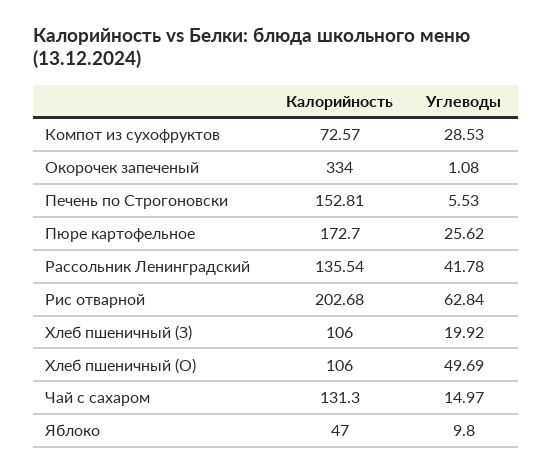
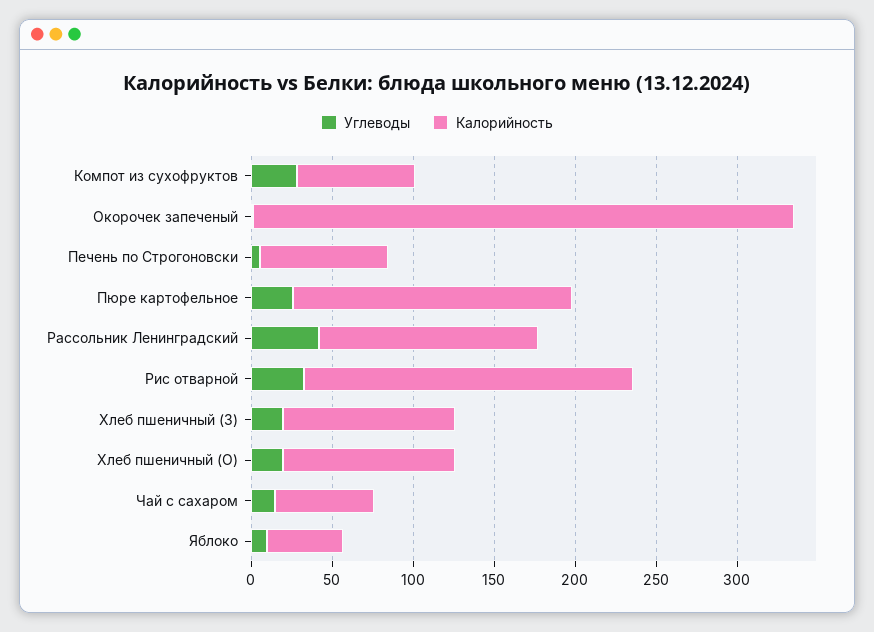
Калорийность, Печень по Строгоновски: 152.81 -> 80
Углеводы, Рис отварной: 62.84 -> 30
Углеводы, Хлеб пшеничный (О): 49.69 -> 20
Калорийность, Чай с сахаром: 131.3 -> 60

